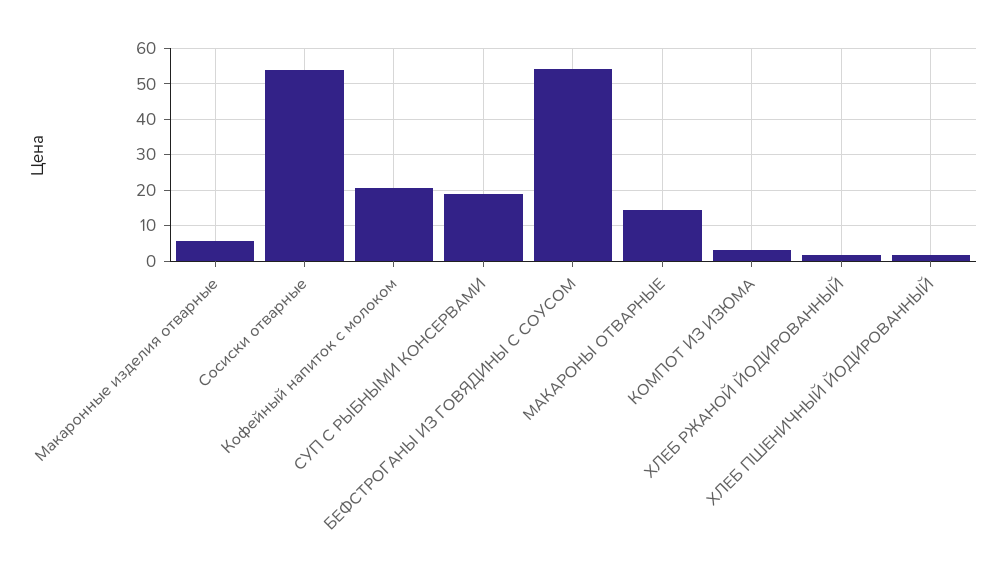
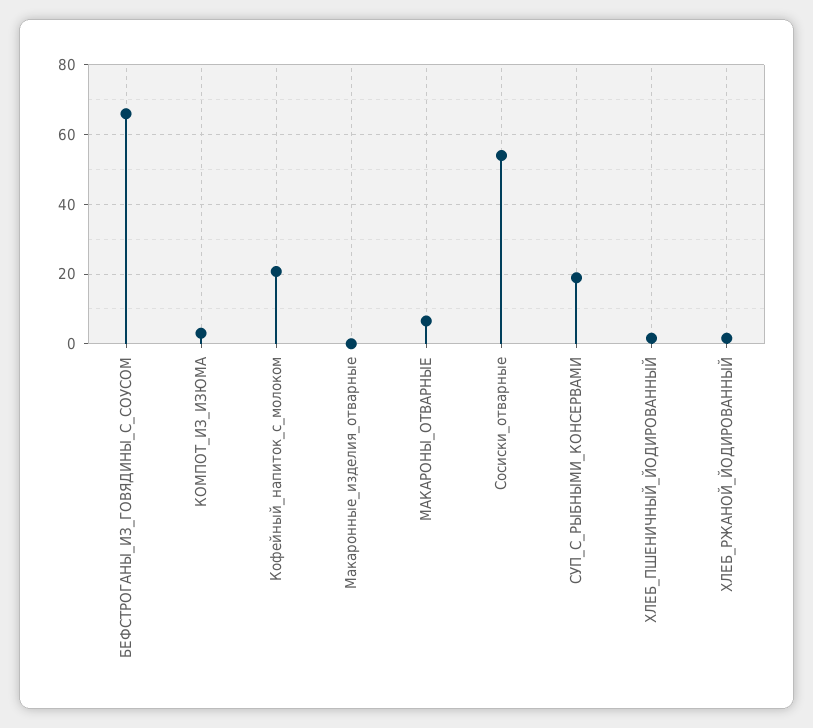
Макаронные изделия отварные: 6 -> 0
БЕФСТРОГАНЫ ИЗ ГОВЯДИНЫ С СОУСОМ: 54 -> 66
МАКАРОНЫ ОТВАРНЫЕ: 14 -> 6

